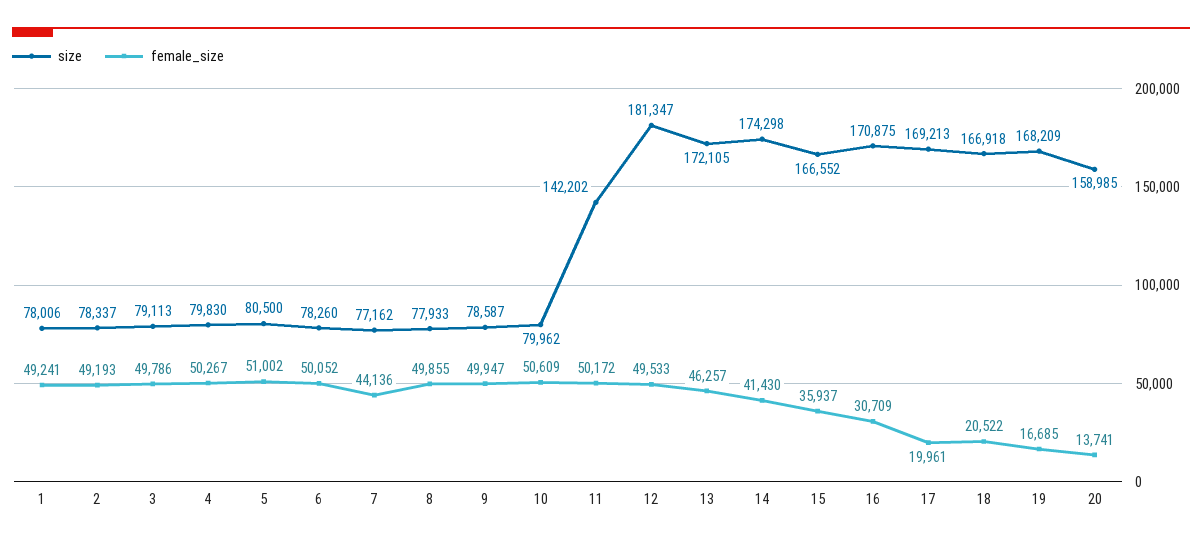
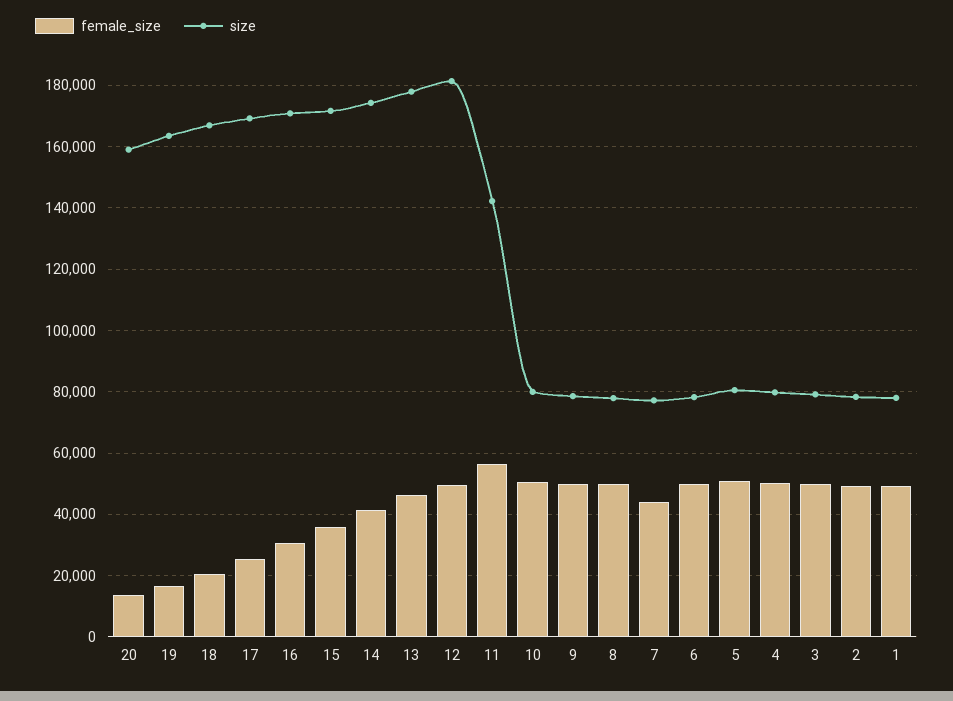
female_size, 11: 50172 -> 56000
size, 13: 172105 -> 178000
size, 15: 166552 -> 172000
female_size, 17: 19961 -> 26000
size, 19: 168209 -> 164000

